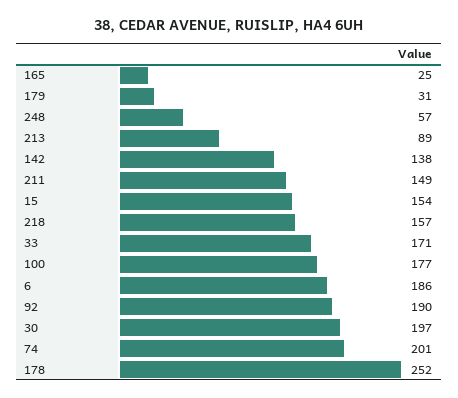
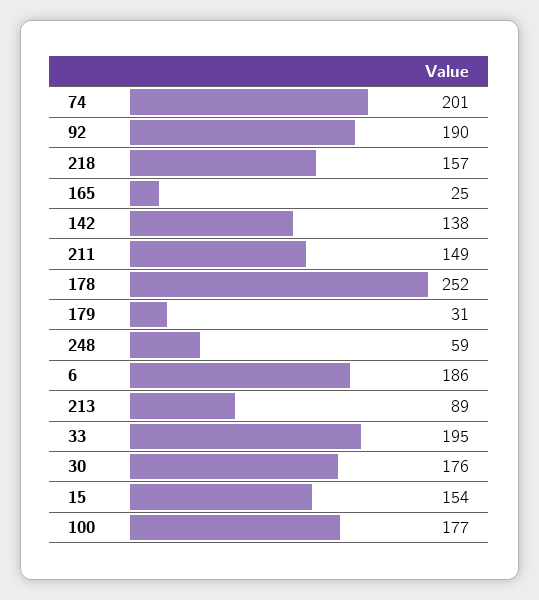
248: 57 -> 59
33: 171 -> 195
30: 197 -> 176

